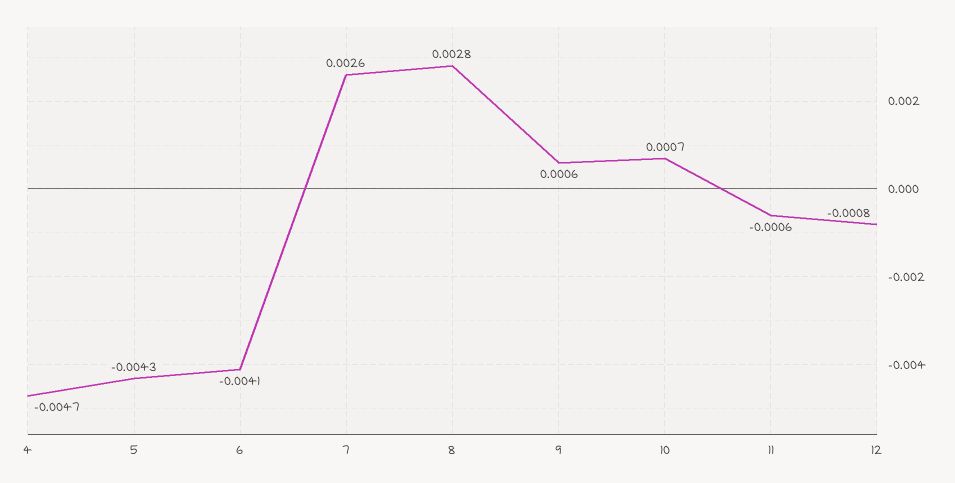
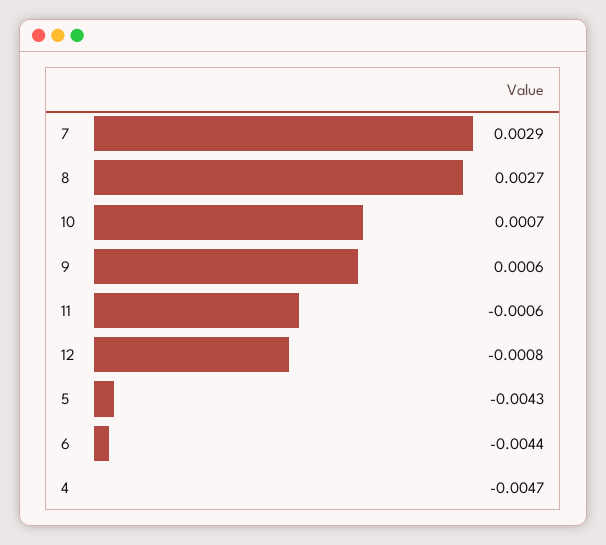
6: -0.0041 -> -0.0044
7: 0.0026 -> 0.0029
8: 0.0028 -> 0.0027

